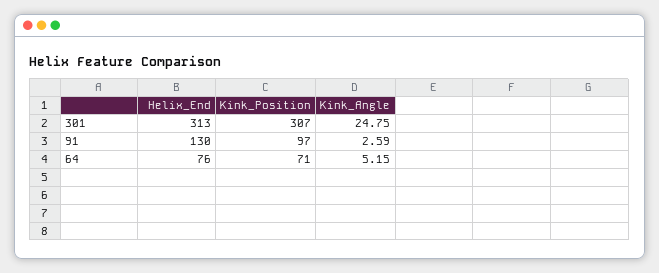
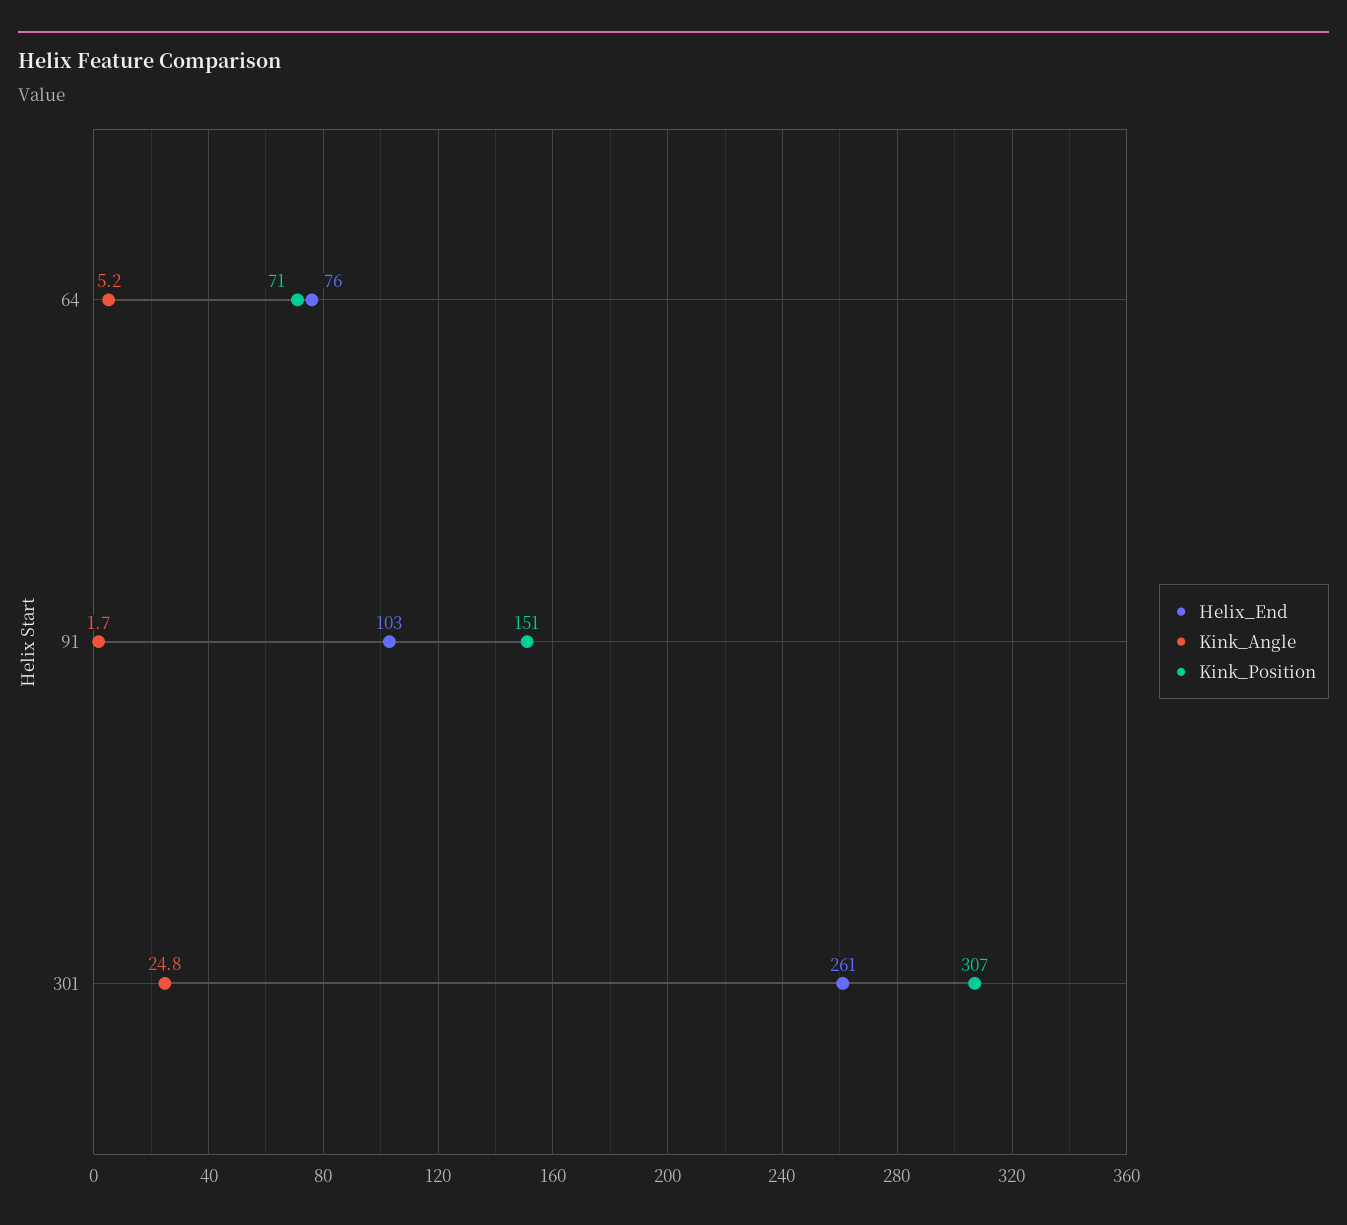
Helix_End, 301: 313 -> 261
Helix_End, 91: 130 -> 103
Kink_Position, 91: 97 -> 151
Kink_Angle, 91: 2.59 -> 1.7

